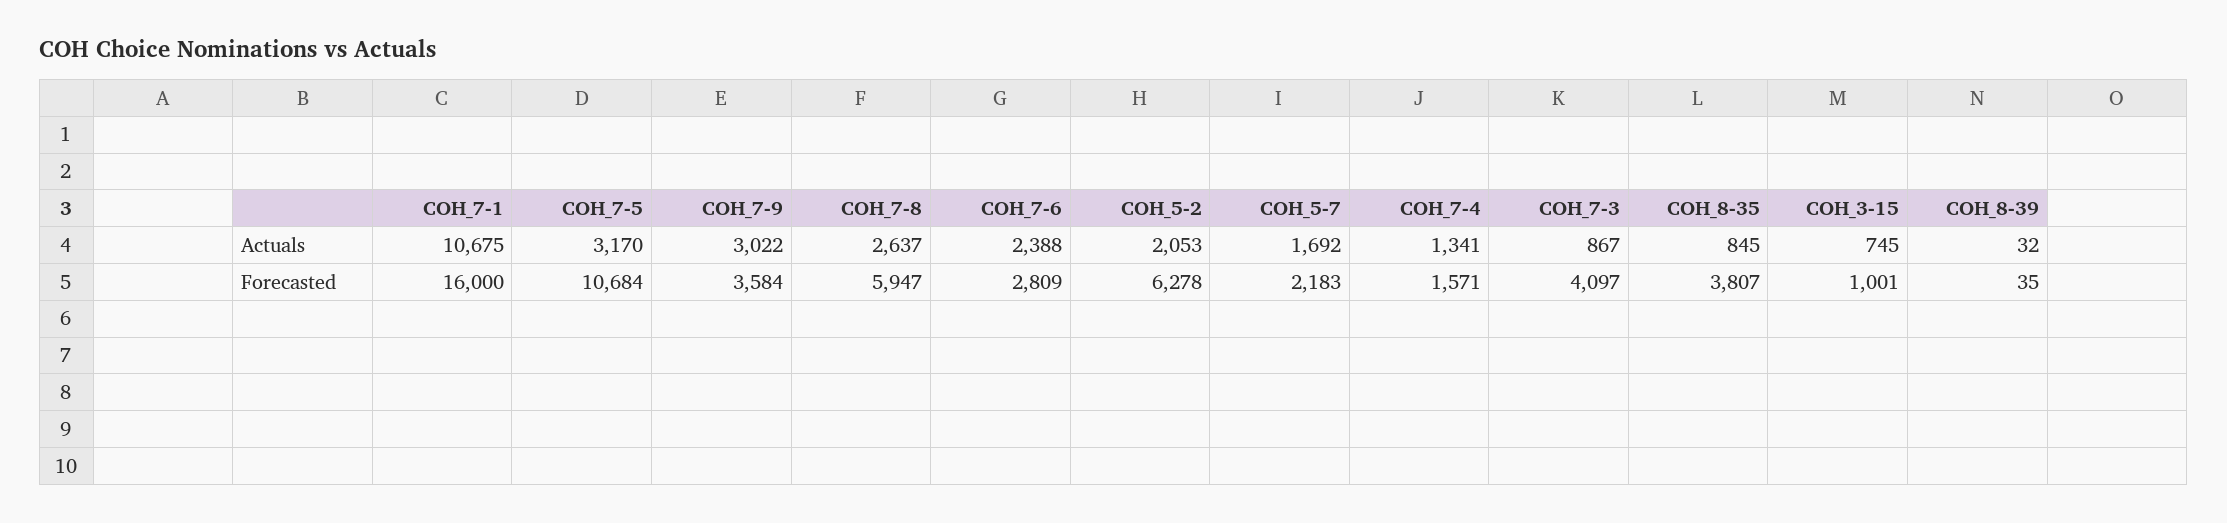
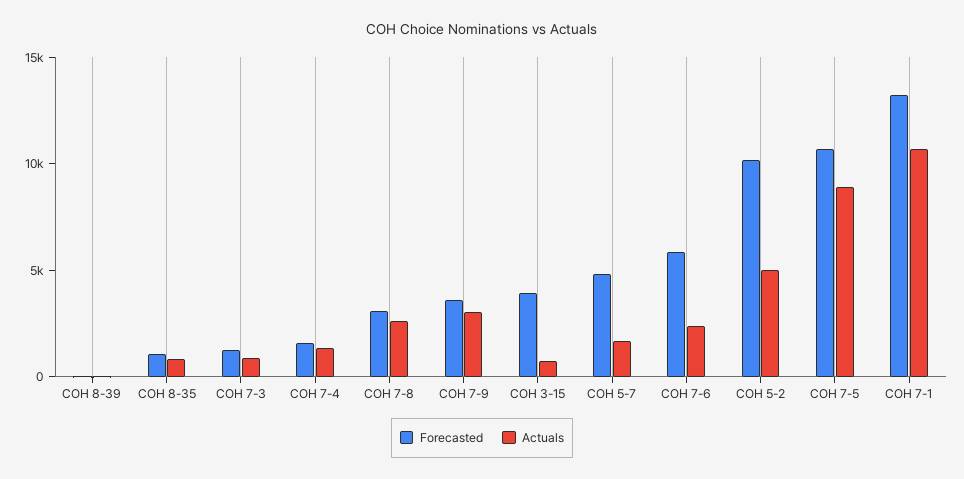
Actuals, COH_7-5: 3170 -> 9000
Actuals, COH_5-2: 2053 -> 5000
Forecasted, COH_7-1: 16000 -> 13000
Forecasted, COH_7-8: 5947 -> 3000
Forecasted, COH_7-6: 2809 -> 6000
Forecasted, COH_5-2: 6278 -> 10000
Forecasted, COH_5-7: 2183 -> 5000
Forecasted, COH_7-3: 4097 -> 1000
Forecasted, COH_8-35: 3807 -> 1000
Forecasted, COH_3-15: 1001 -> 4000

